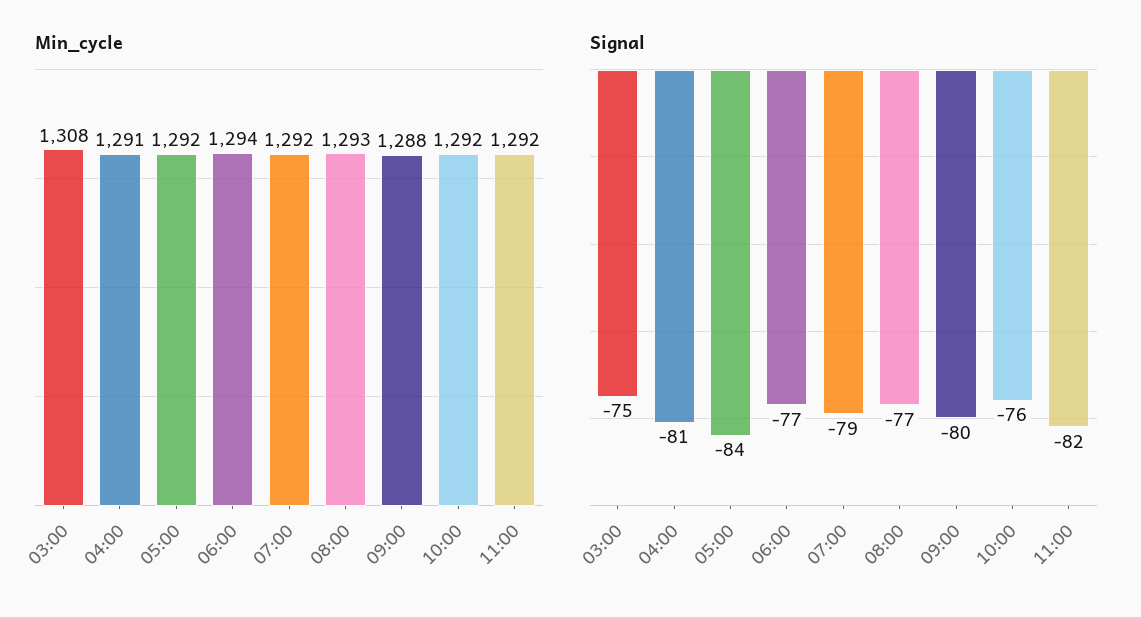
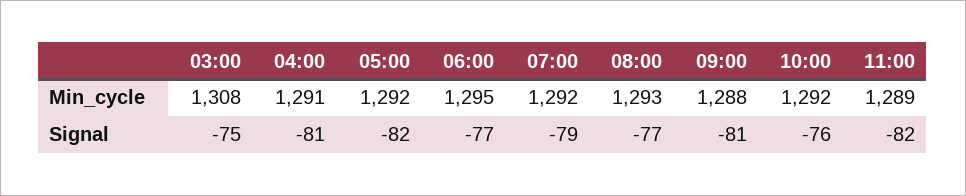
Min_cycle, 06:00: 1294 -> 1295
Min_cycle, 11:00: 1292 -> 1289
Signal, 05:00: -84 -> -82
Signal, 09:00: -80 -> -81

